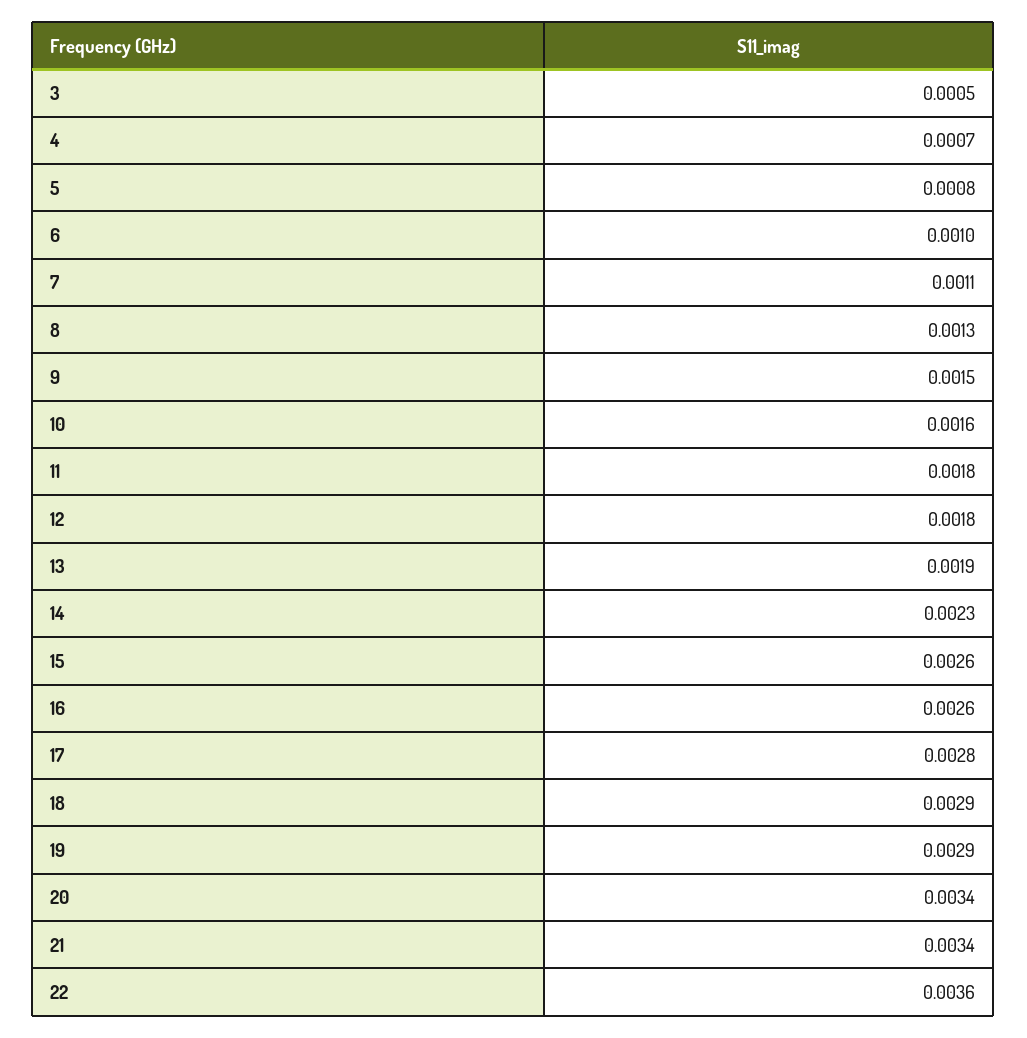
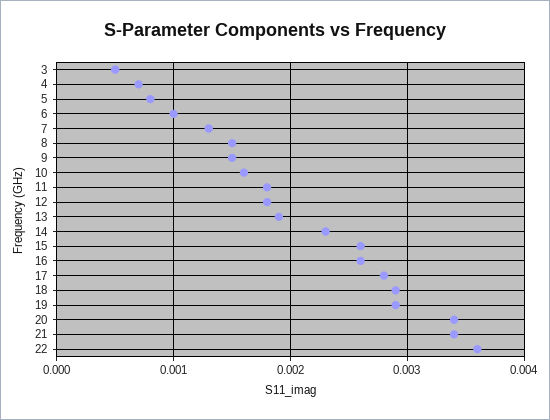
7: 0.0011 -> 0.0013
8: 0.0013 -> 0.0015

